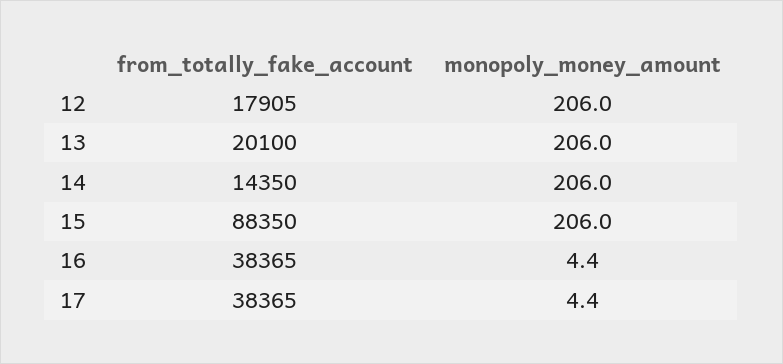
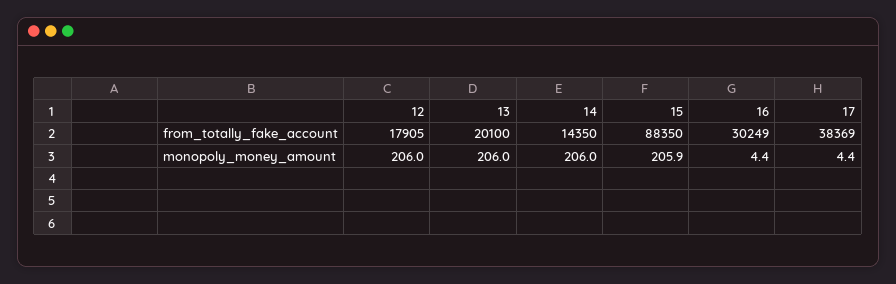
monopoly_money_amount, 15: 206 -> 205.9
from_totally_fake_account, 16: 38365 -> 30249
from_totally_fake_account, 17: 38365 -> 38369

